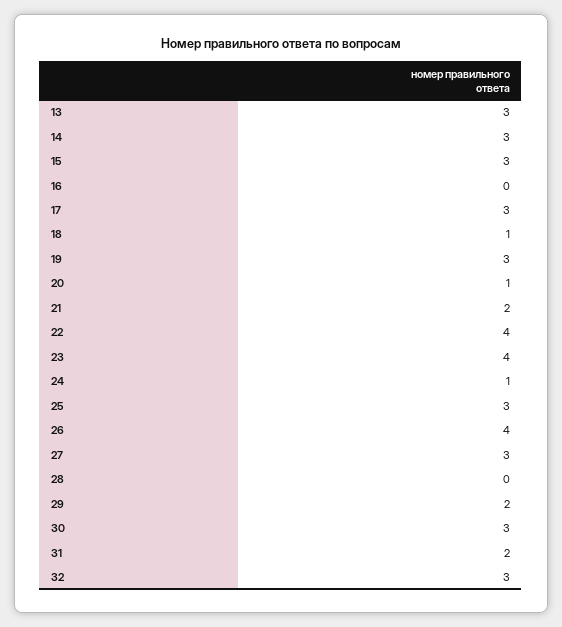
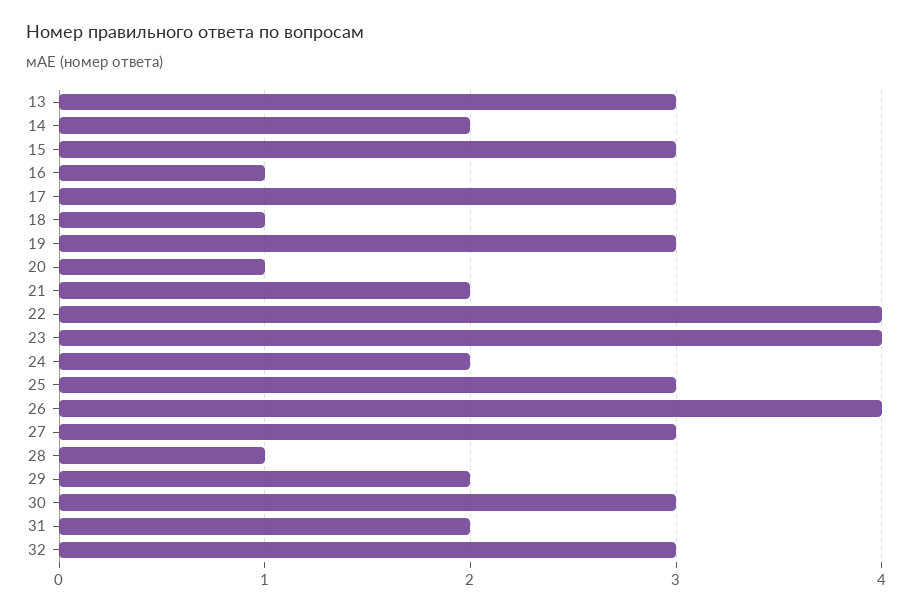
14: 3 -> 2
16: 0 -> 1
24: 1 -> 2
28: 0 -> 1

